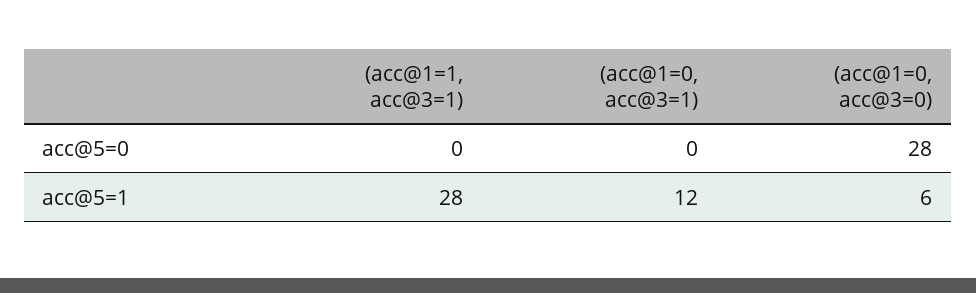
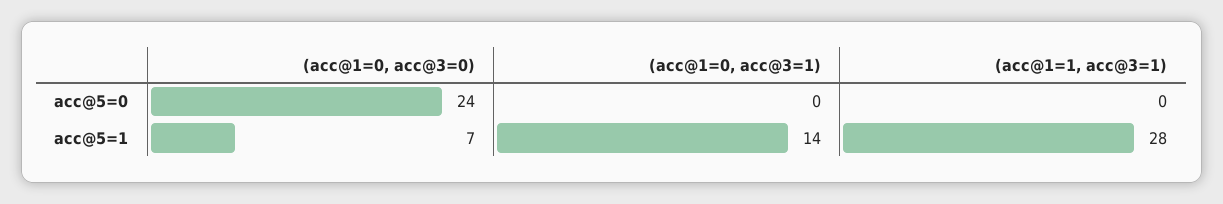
(acc@1=0, acc@3=0), acc@5=0: 28 -> 24
(acc@1=0, acc@3=1), acc@5=1: 12 -> 14
(acc@1=0, acc@3=0), acc@5=1: 6 -> 7

